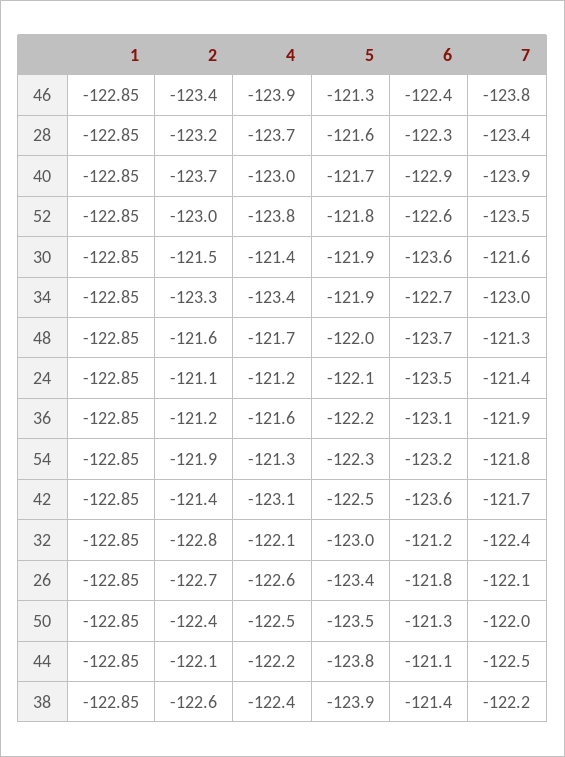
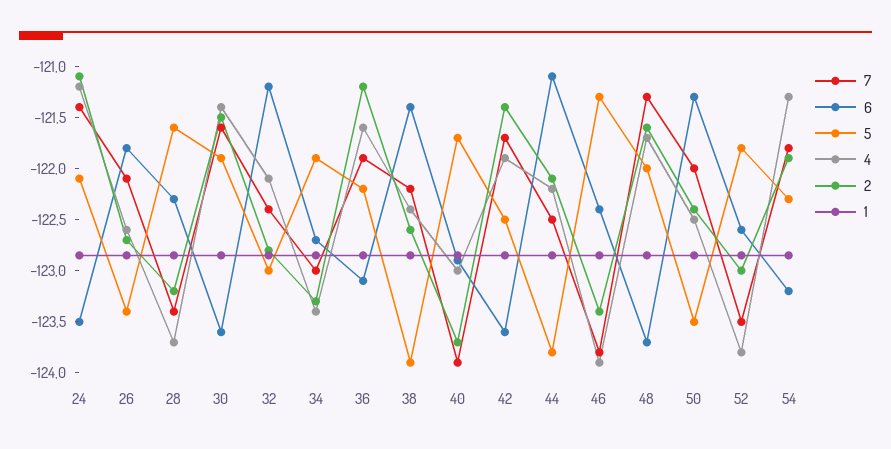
4, 42: -123.1 -> -121.9

